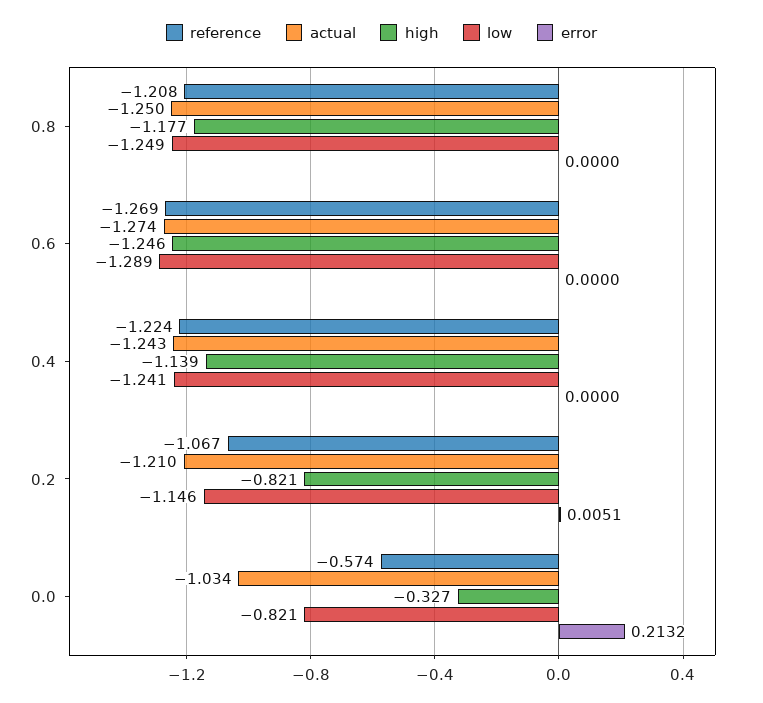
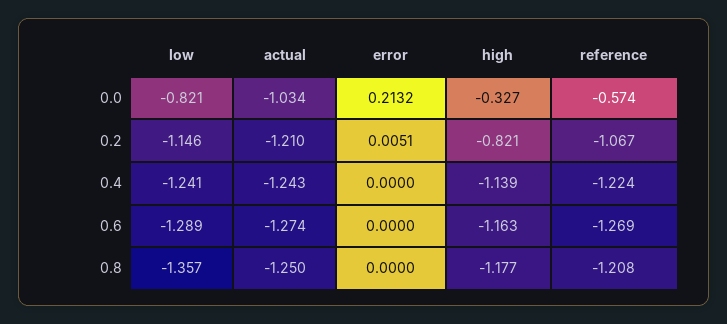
low, 0.8: -1.249 -> -1.357
high, 0.6: -1.246 -> -1.163

